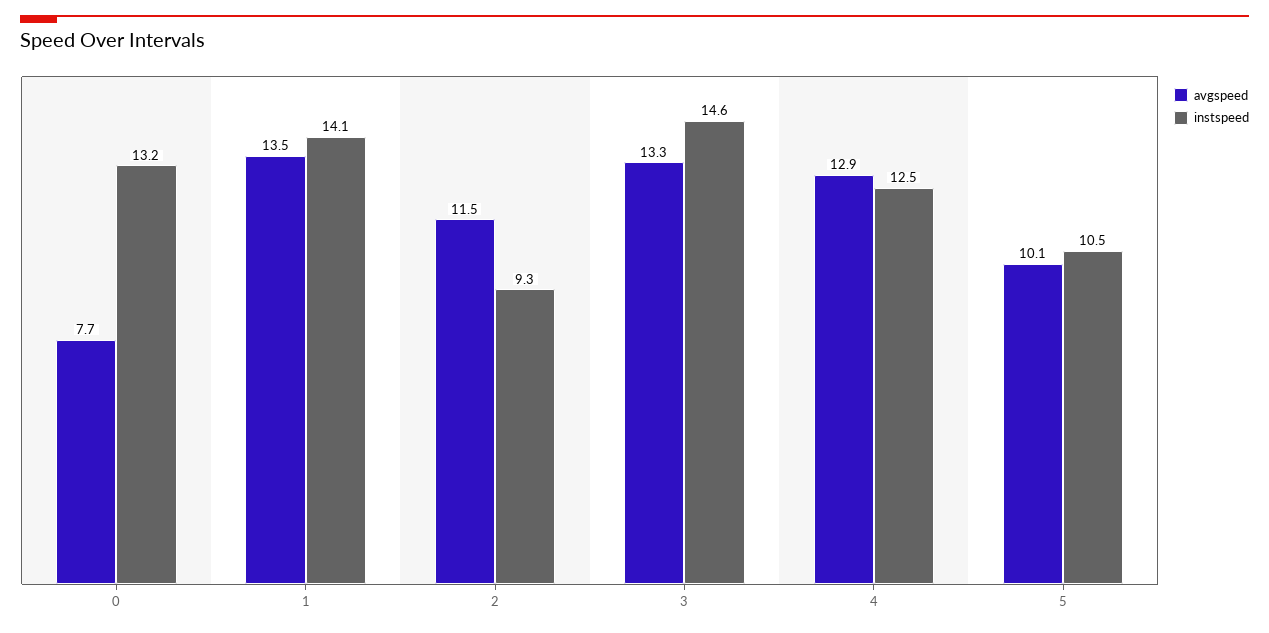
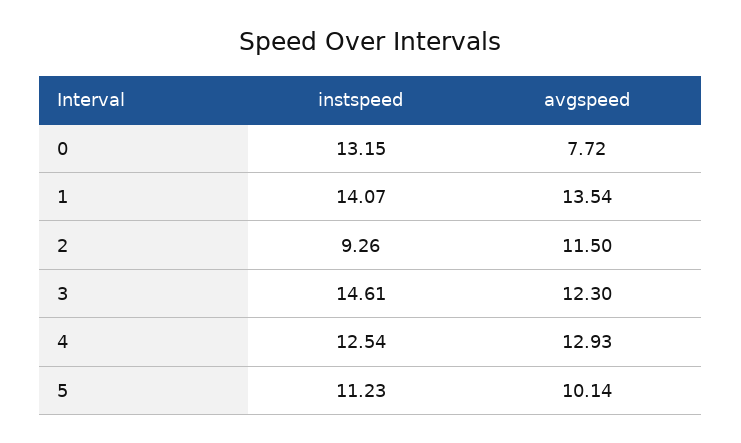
avgspeed, 3: 13.3 -> 12.3
instspeed, 5: 10.5 -> 11.23

